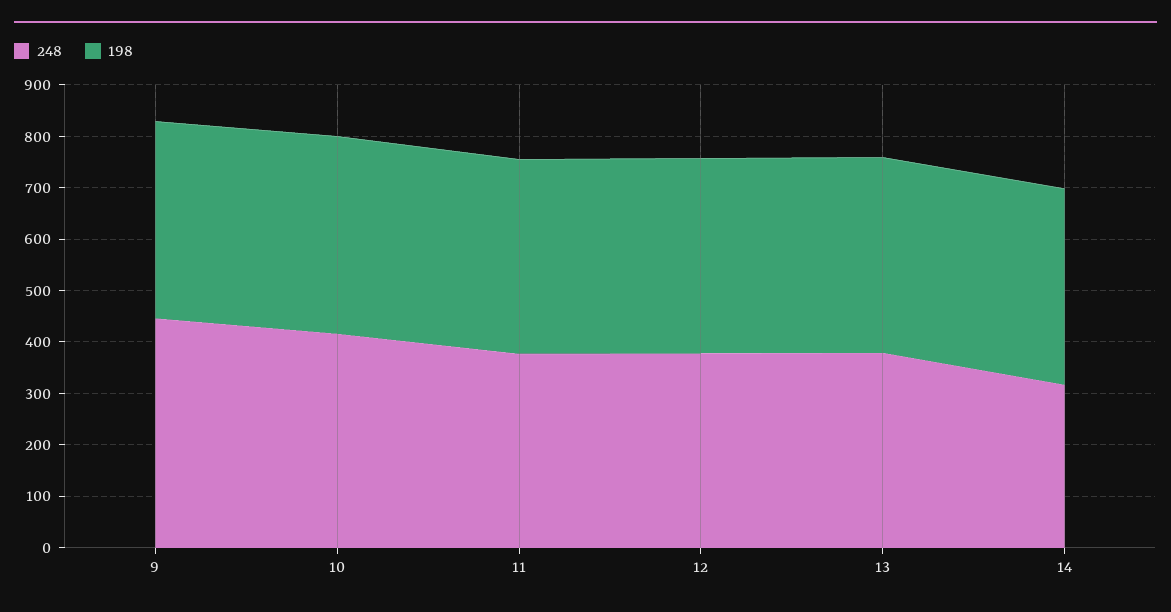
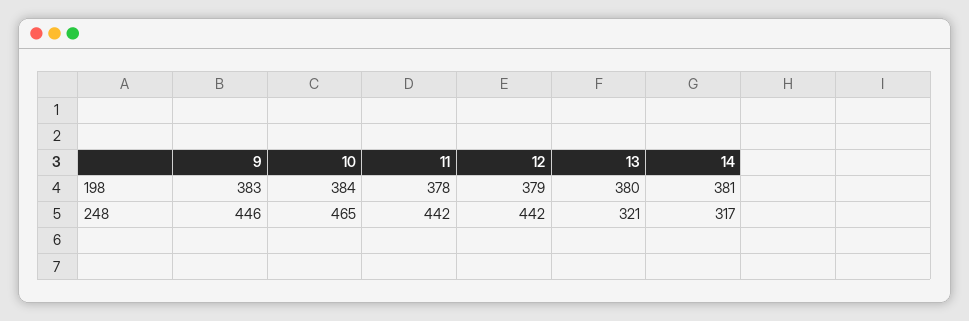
248, 10: 420 -> 465
248, 11: 380 -> 442
248, 12: 380 -> 442
248, 13: 380 -> 321

